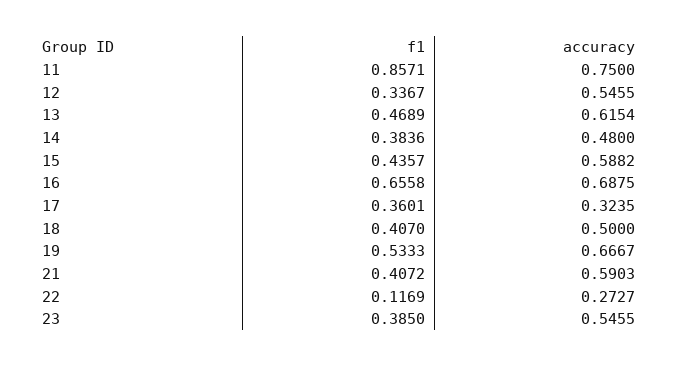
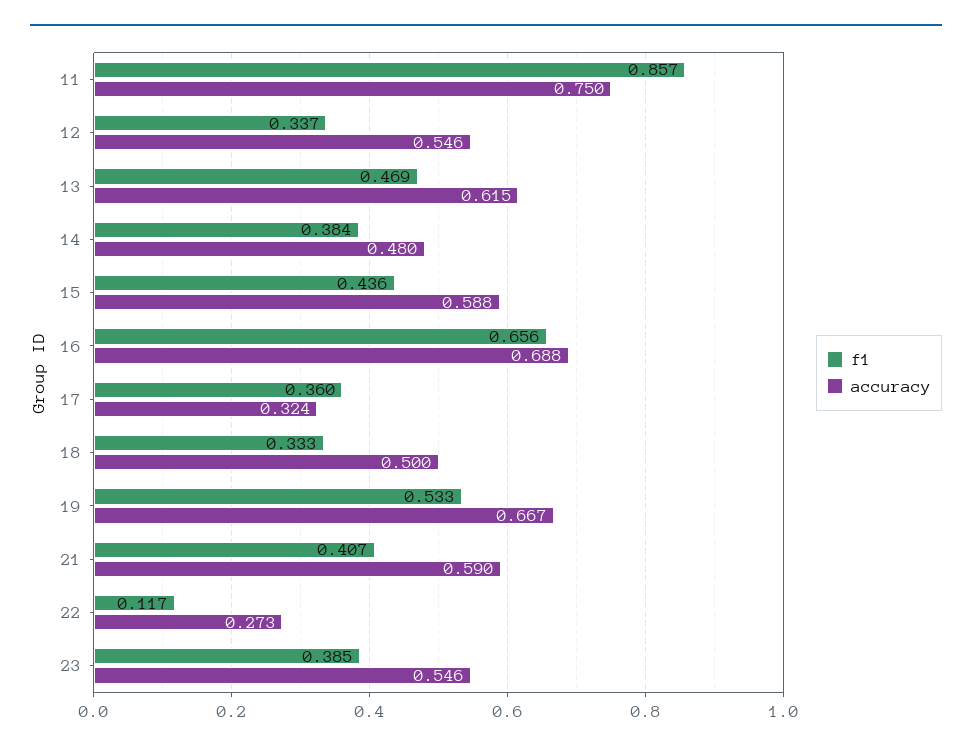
f1, 18: 0.407 -> 0.333

